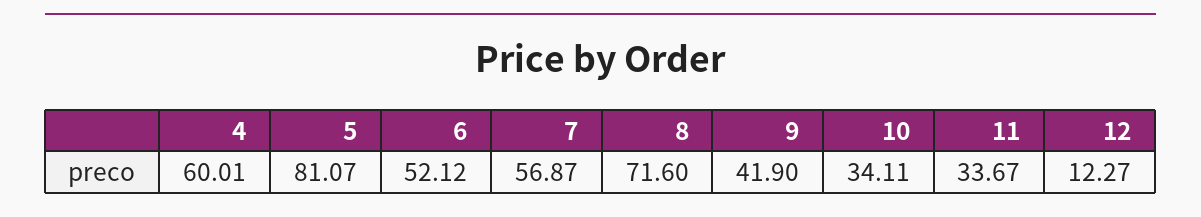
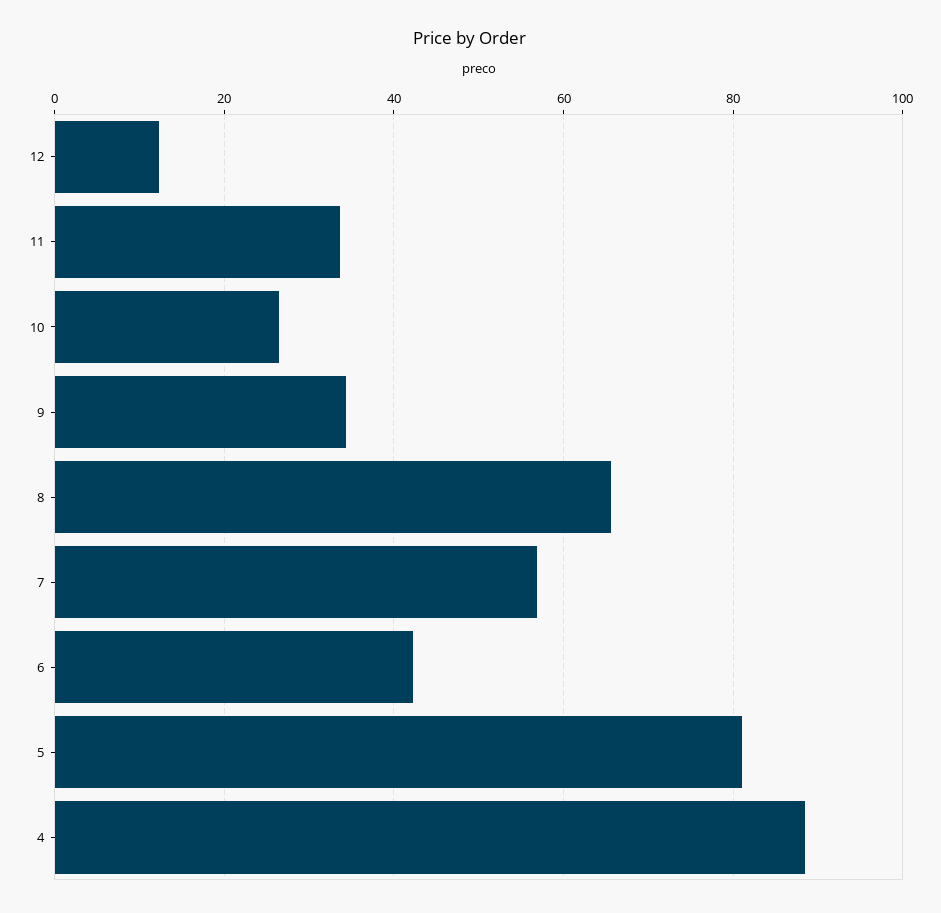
4: 60.01 -> 88
6: 52.12 -> 42
8: 71.6 -> 66
9: 41.9 -> 34
10: 34.11 -> 26

